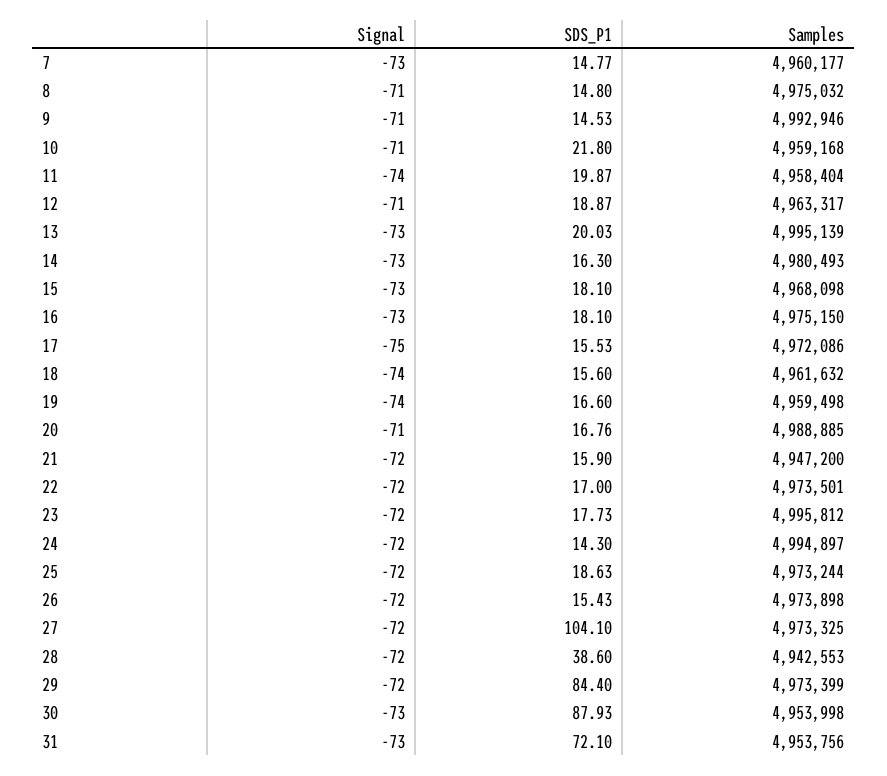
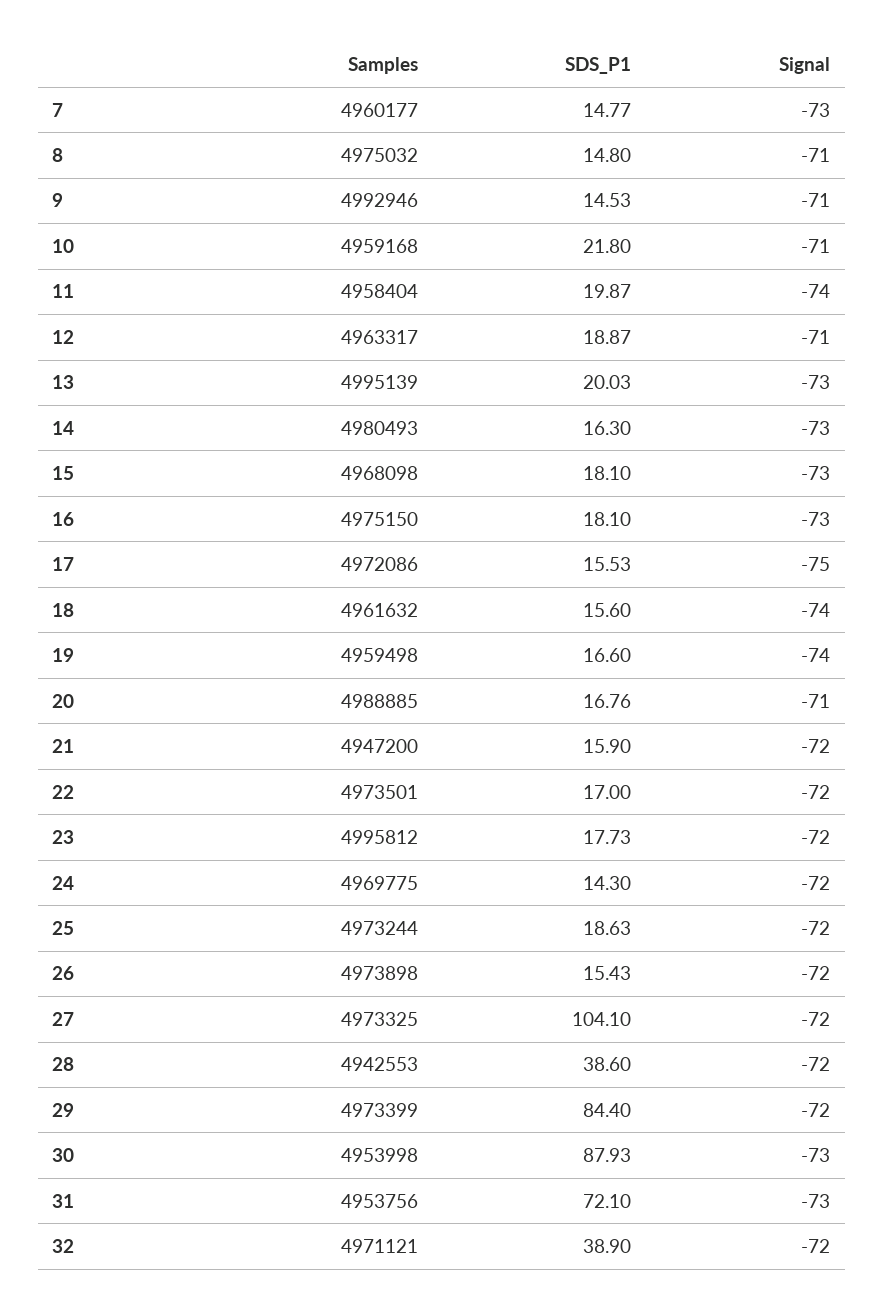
Samples, 24: 4994897 -> 4969775
Samples, 32: none -> 4971121
SDS_P1, 32: none -> 38.9
Signal, 32: none -> -72

